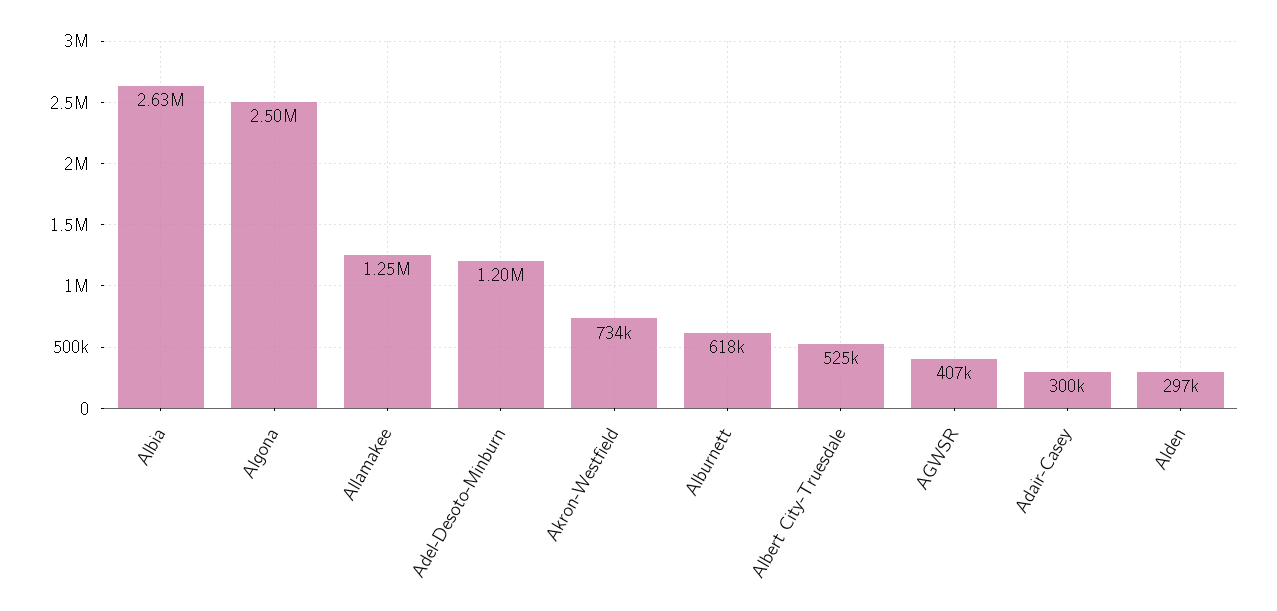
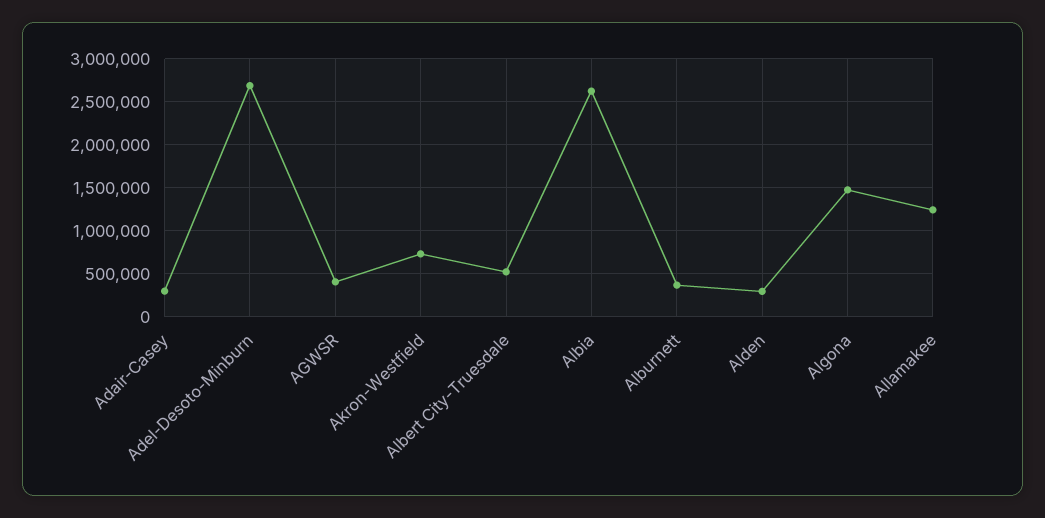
Algona: 2500000 -> 1500000
Adel-Desoto-Minburn: 1200000 -> 2700000
Alburnett: 618000 -> 400000

